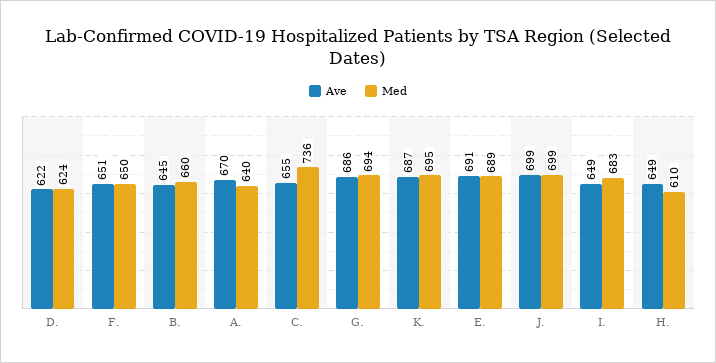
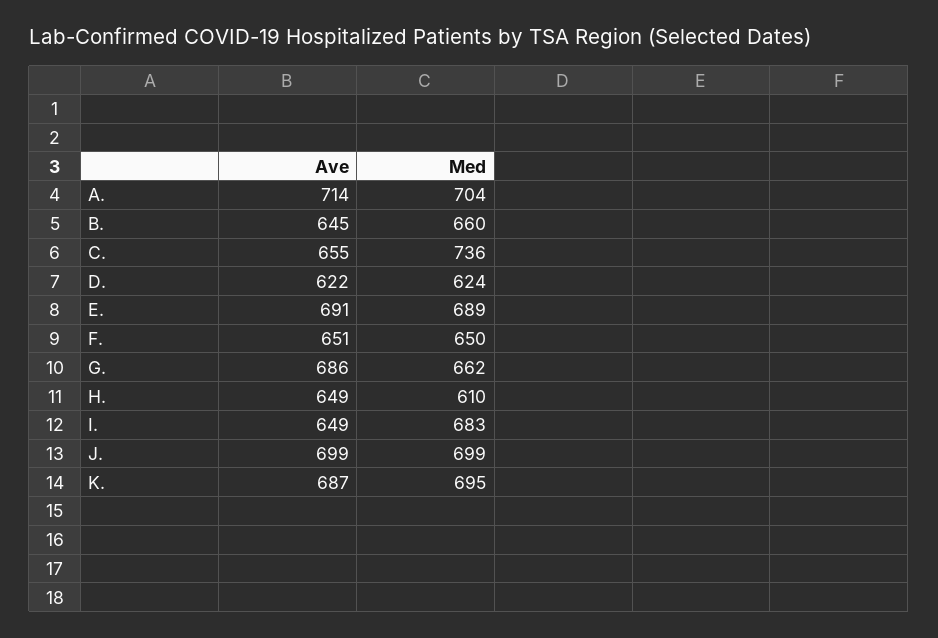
Ave, A.: 670 -> 714
Med, A.: 640 -> 704
Med, G.: 694 -> 662

